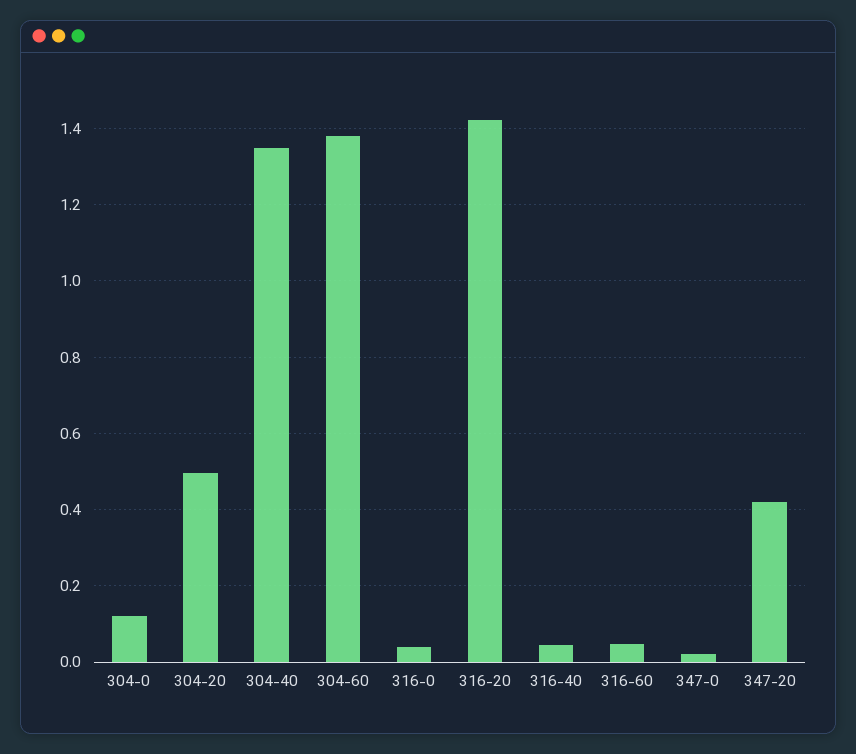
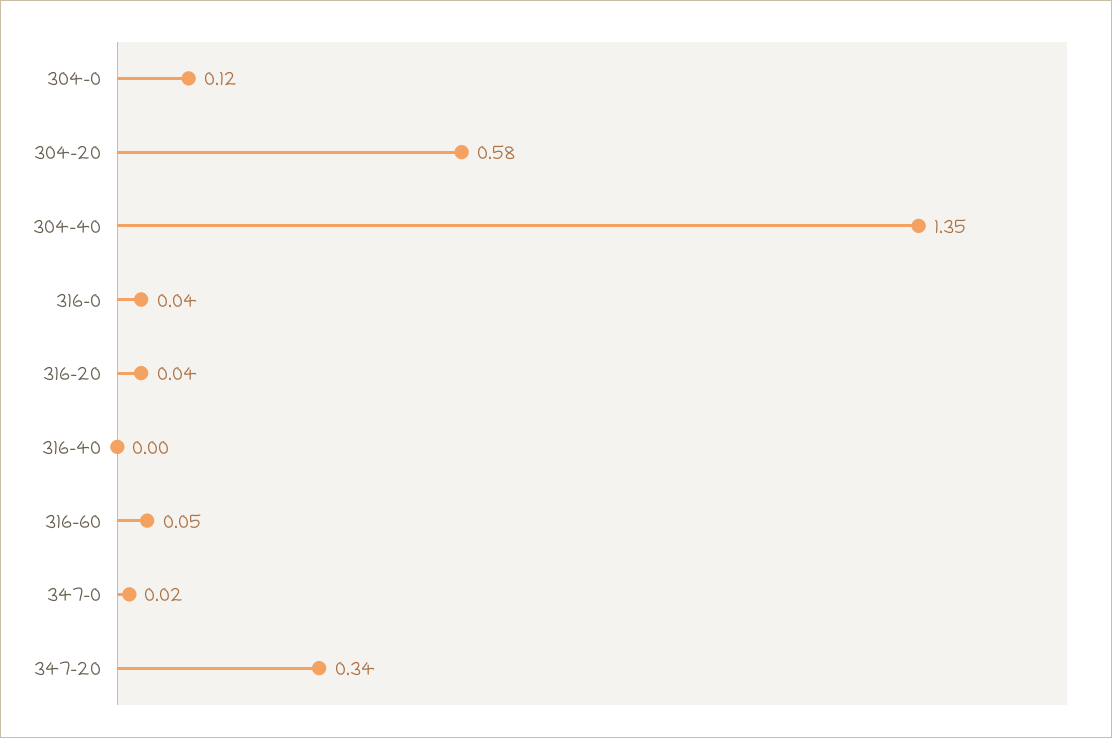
304-20: 0.5 -> 0.58
304-60: 1.38 -> none
316-20: 1.42 -> 0.04
316-40: 0.04 -> 0
347-20: 0.42 -> 0.34

